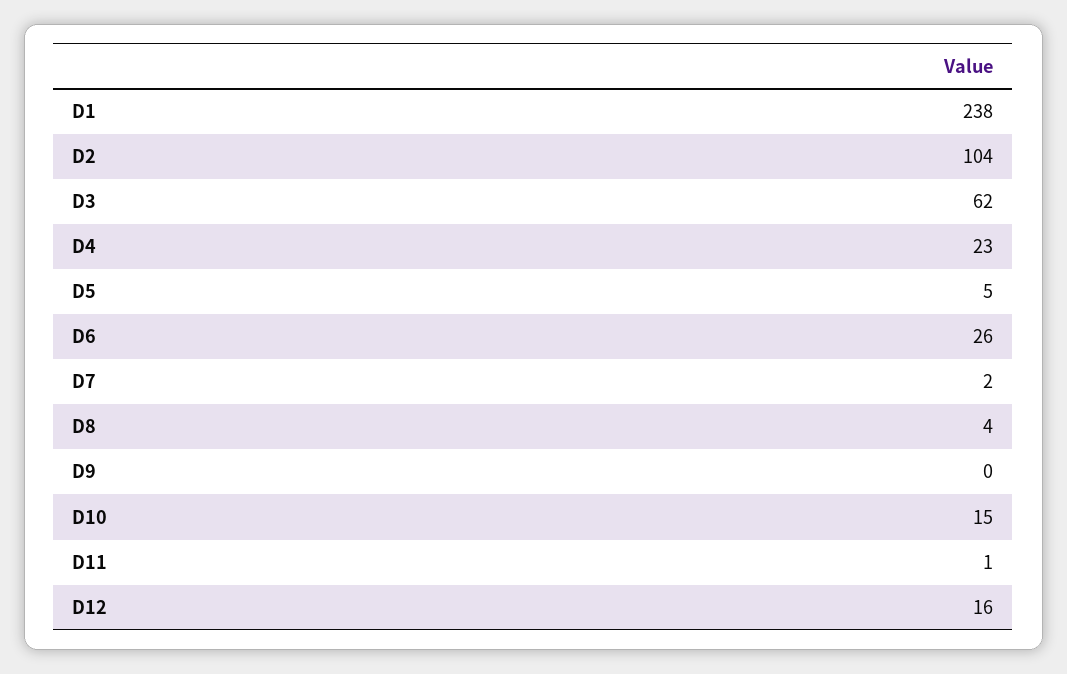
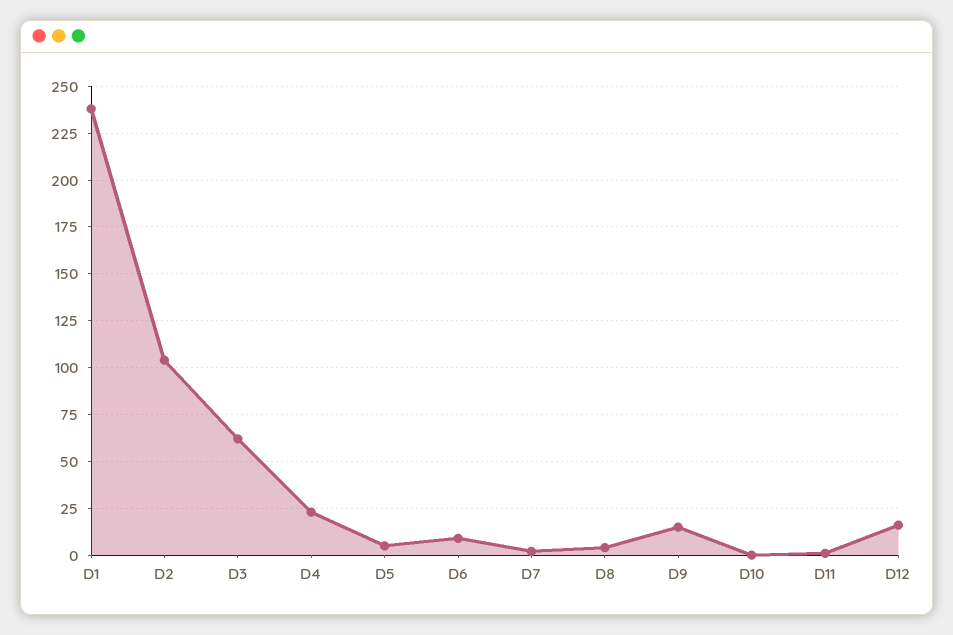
D6: 26 -> 10
D9: 0 -> 15
D10: 15 -> 0

